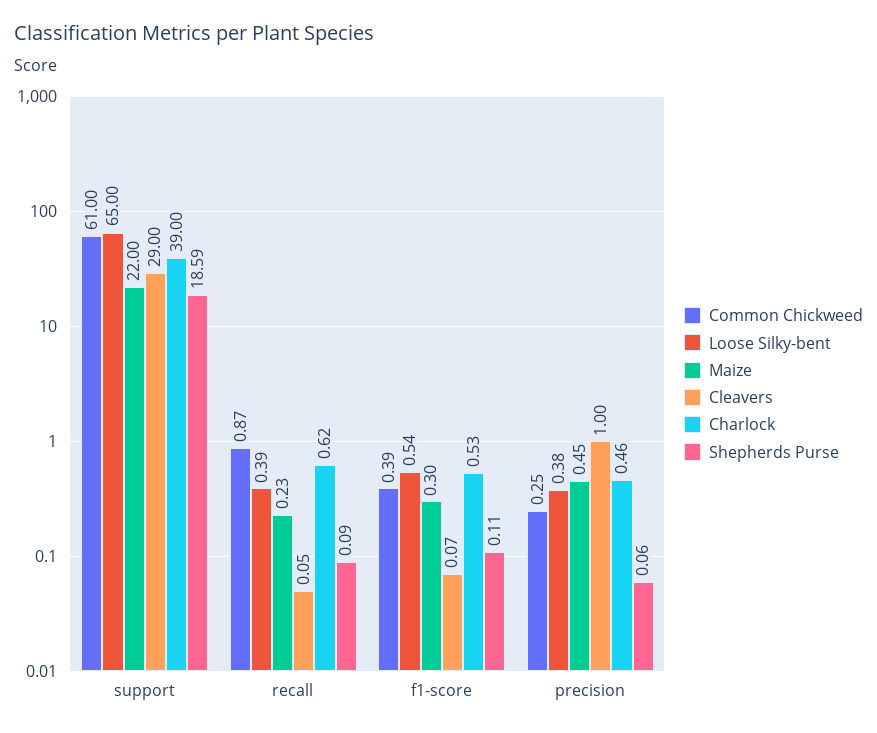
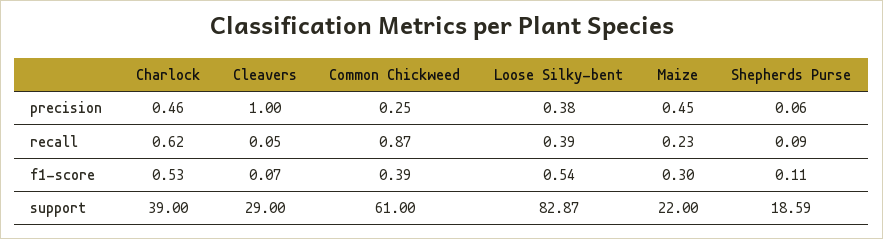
Loose Silky-bent, support: 65 -> 82.87

